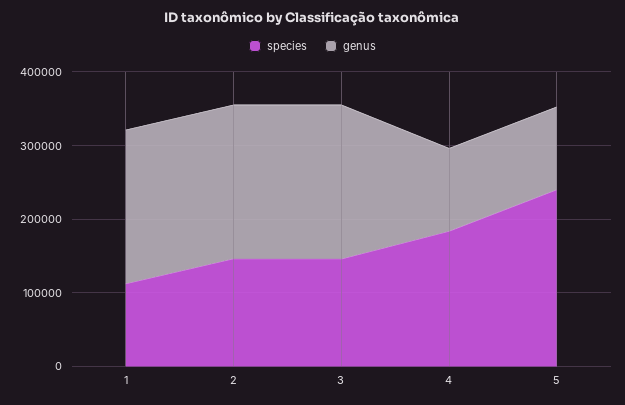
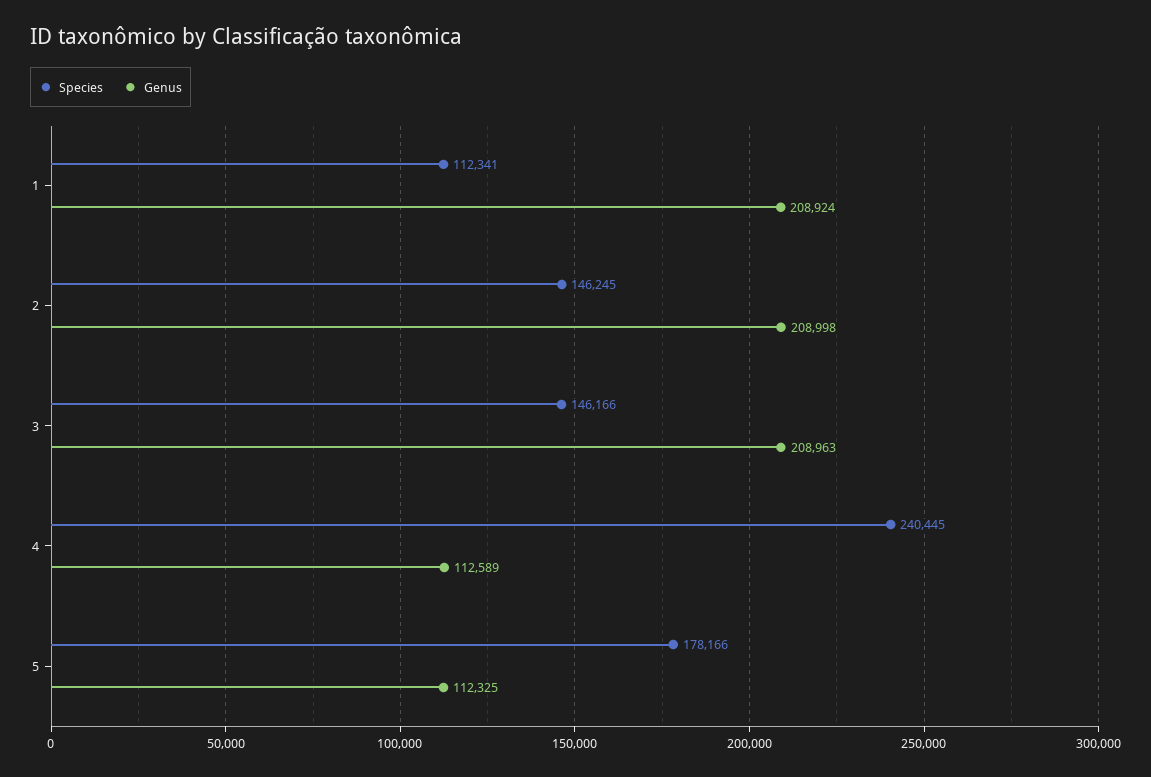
species, 4: 180000 -> 240445
species, 5: 240000 -> 178166

